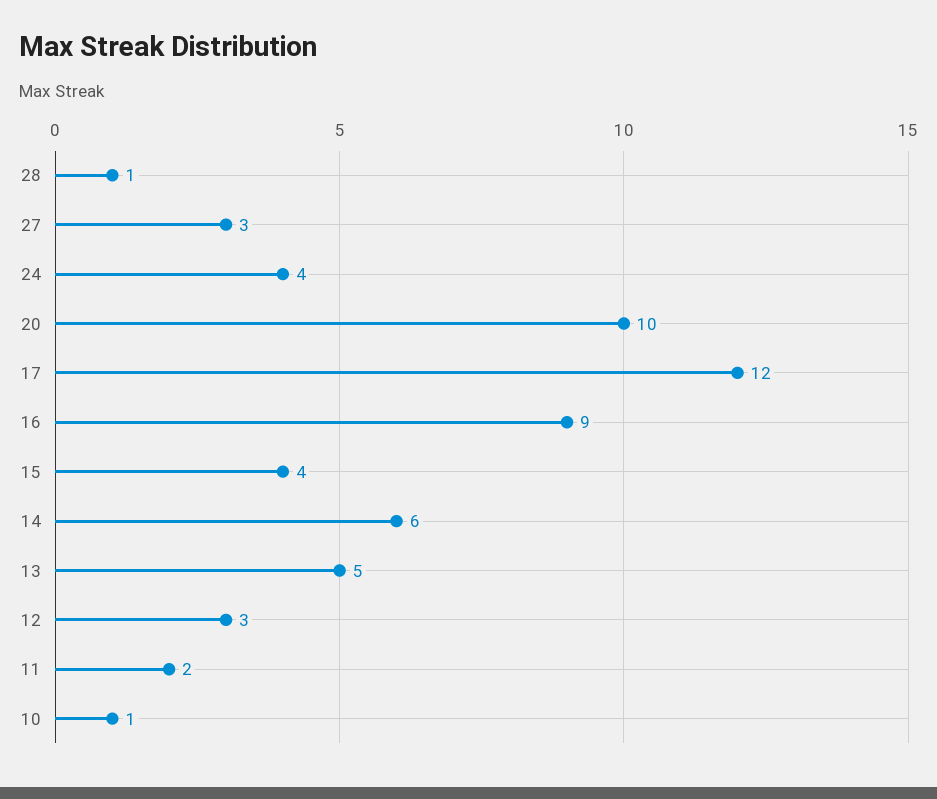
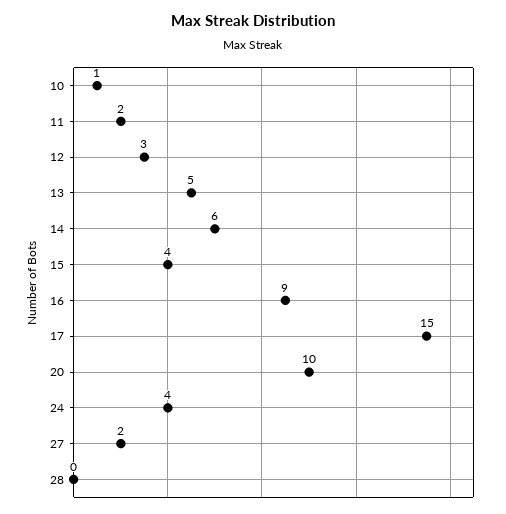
28: 1 -> 0
27: 3 -> 2
17: 12 -> 15

